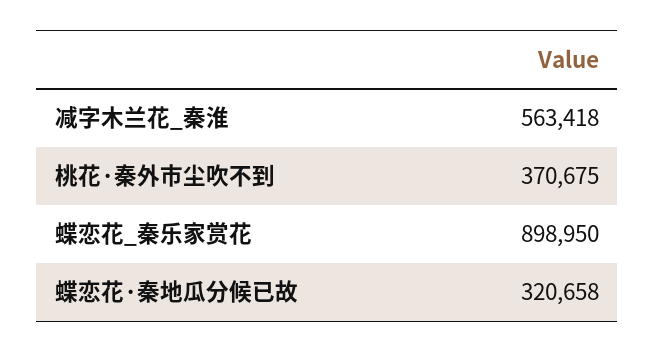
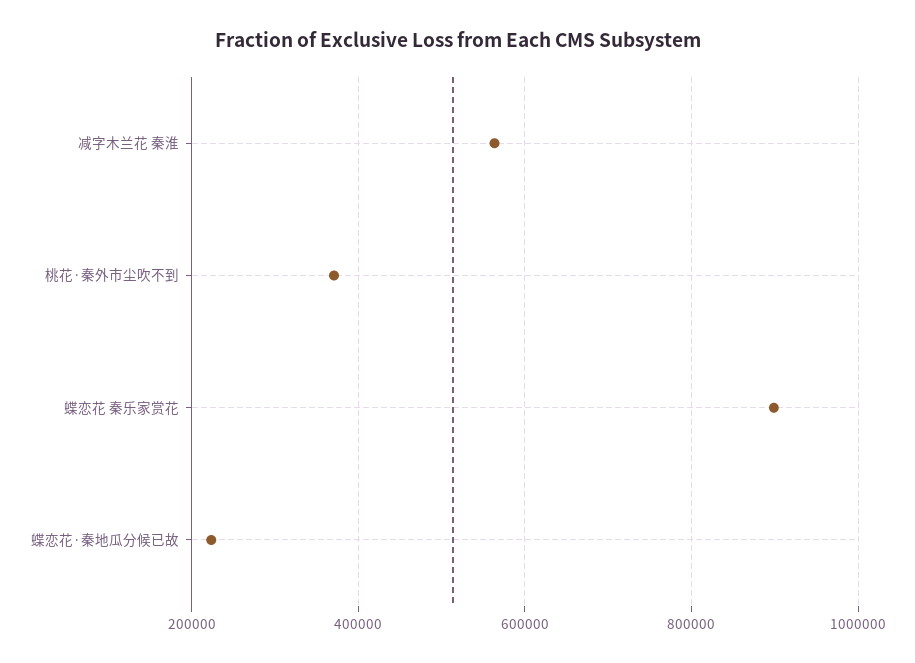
蝶恋花·秦地瓜分候已故: 320658 -> 220000

